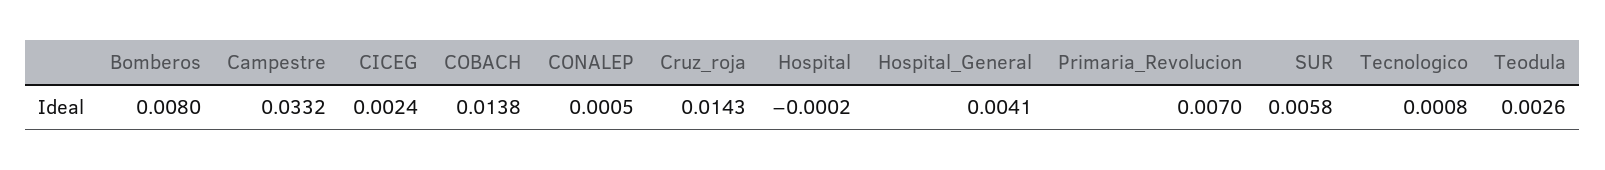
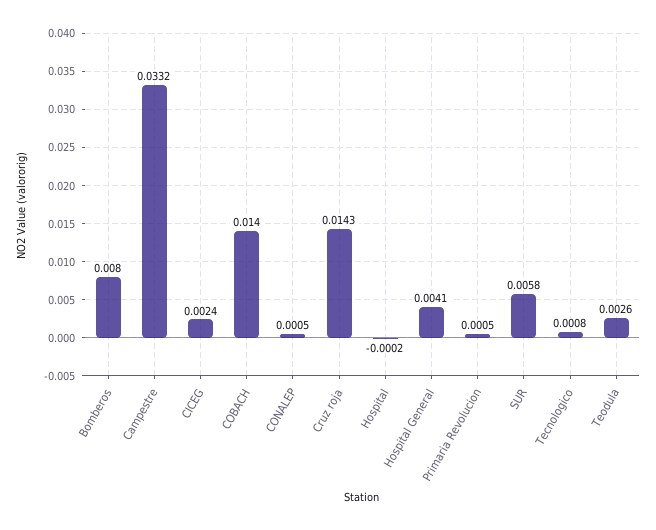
COBACH: 0.0138 -> 0.014
Primaria_Revolucion: 0.007 -> 0.0005

